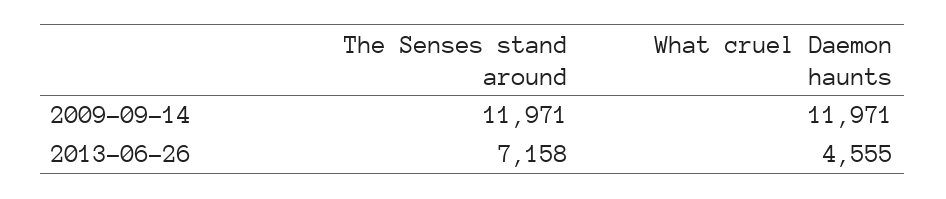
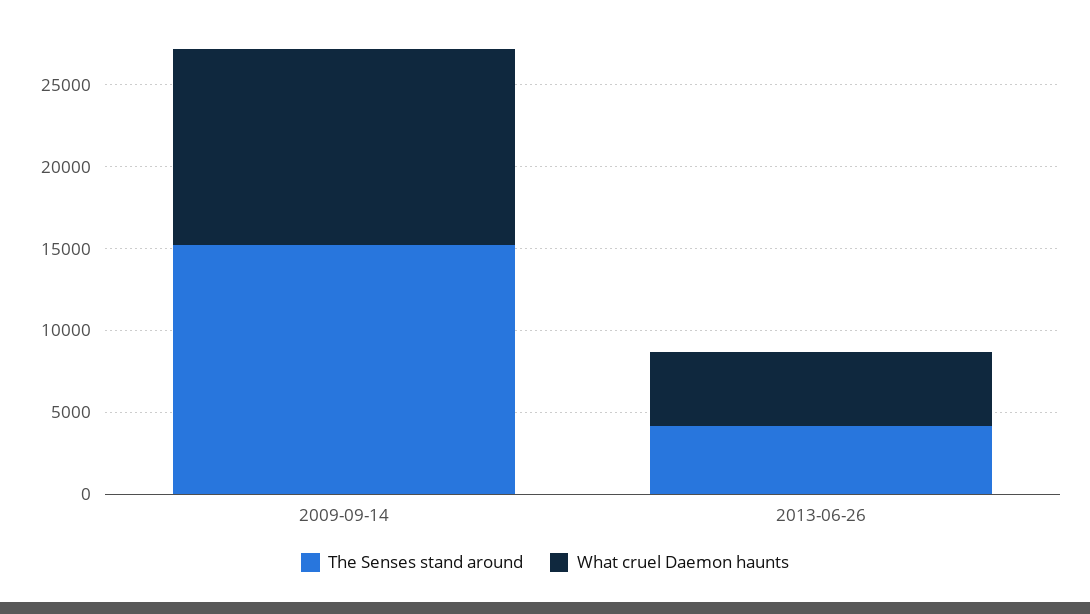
The Senses stand around, 2009-09-14: 11971 -> 15000
The Senses stand around, 2013-06-26: 7158 -> 4000

